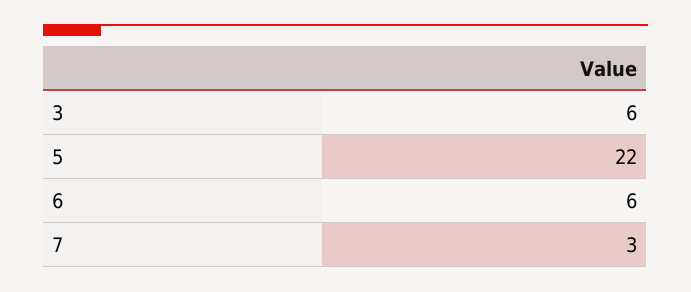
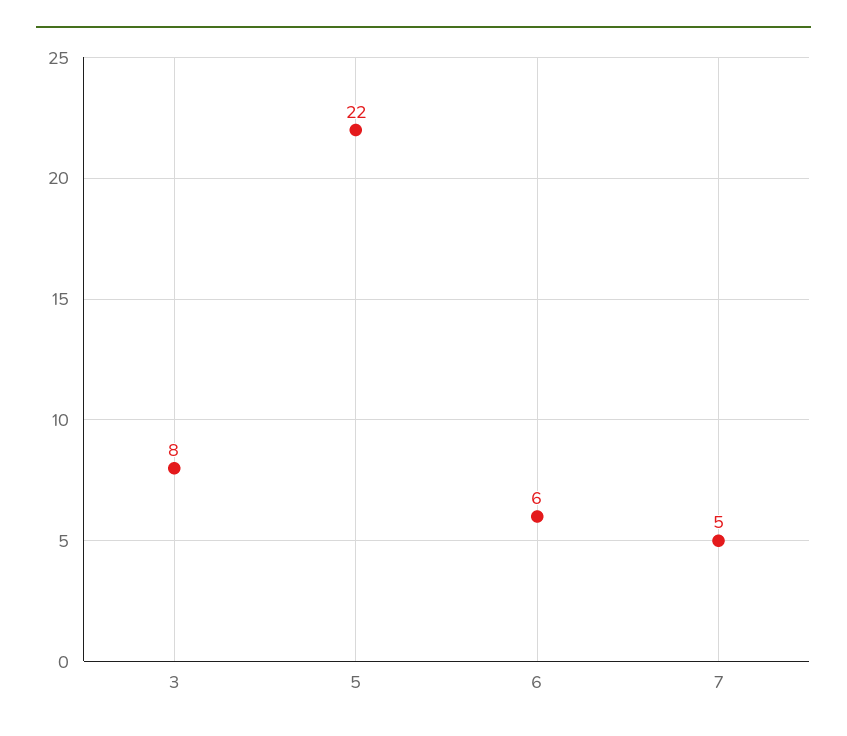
3: 6 -> 8
7: 3 -> 5

